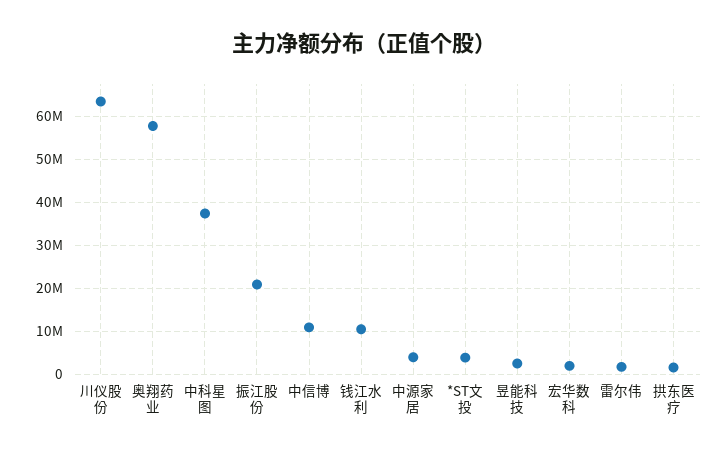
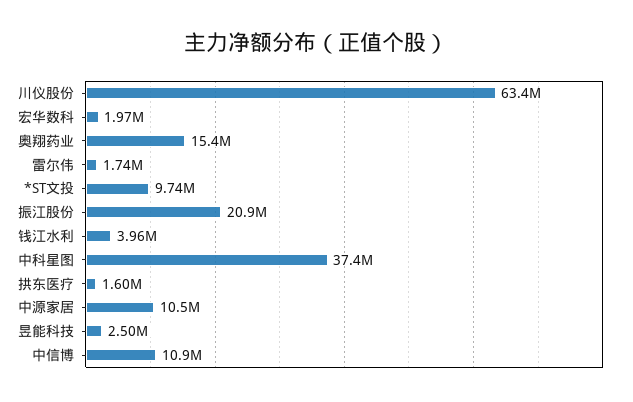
奥翔药业: 58000000 -> 15400000
钱江水利: 10000000 -> 3960000
中源家居: 4000000 -> 10500000
*ST文投: 4000000 -> 9740000

